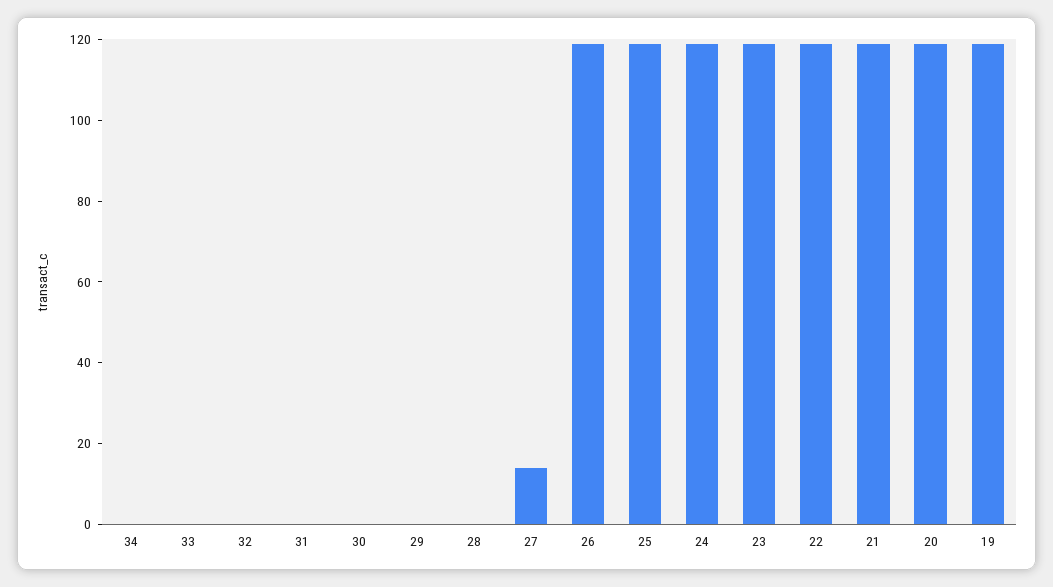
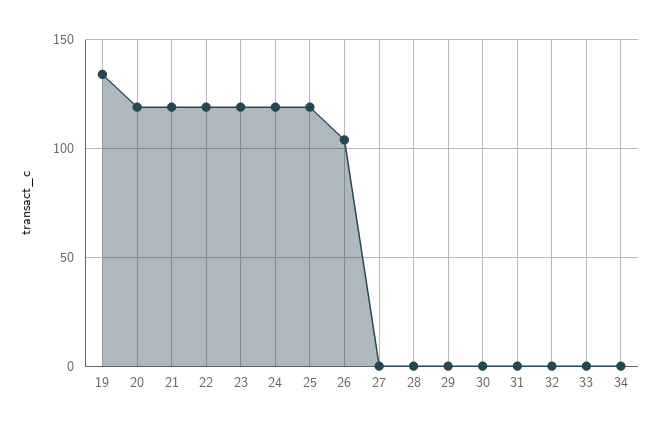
27: 15 -> 0
26: 120 -> 105
19: 120 -> 135

